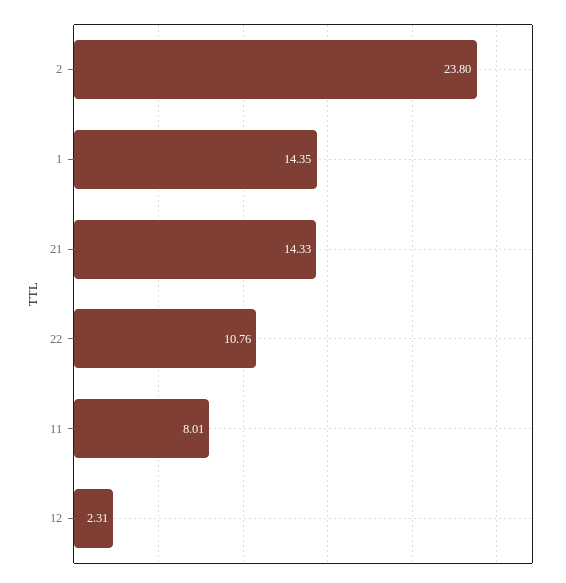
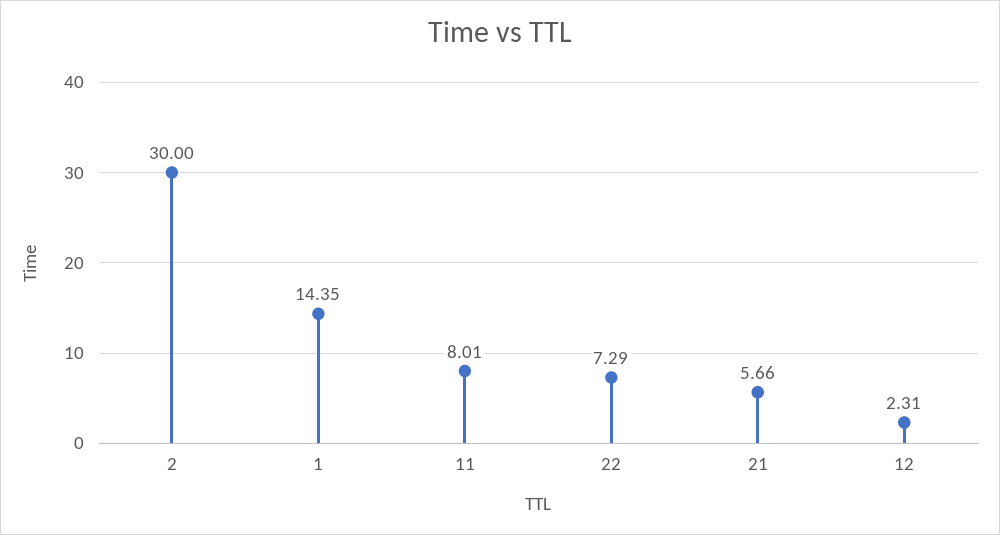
2: 23.8 -> 30
21: 14.33 -> 5.66
22: 10.76 -> 7.29

